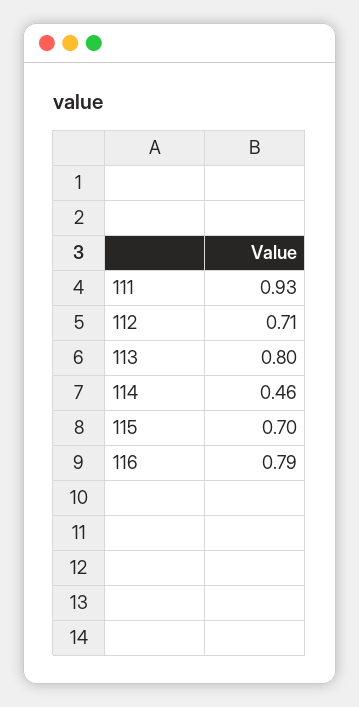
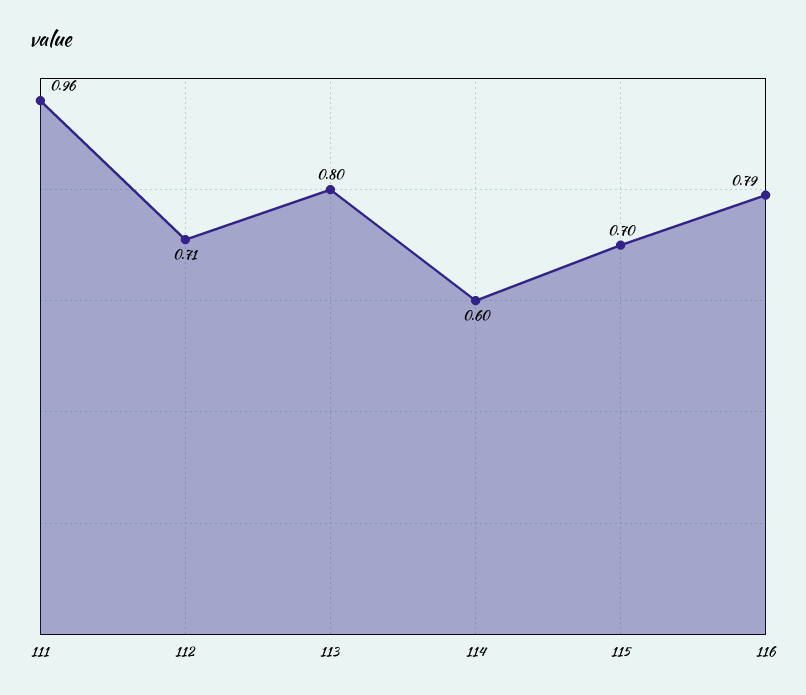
111: 0.93 -> 0.96
114: 0.46 -> 0.6

